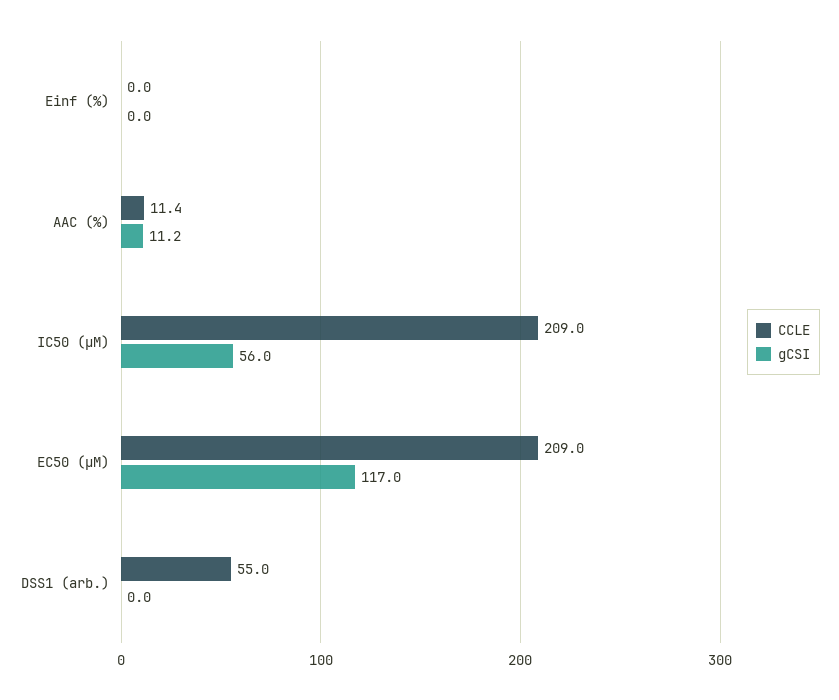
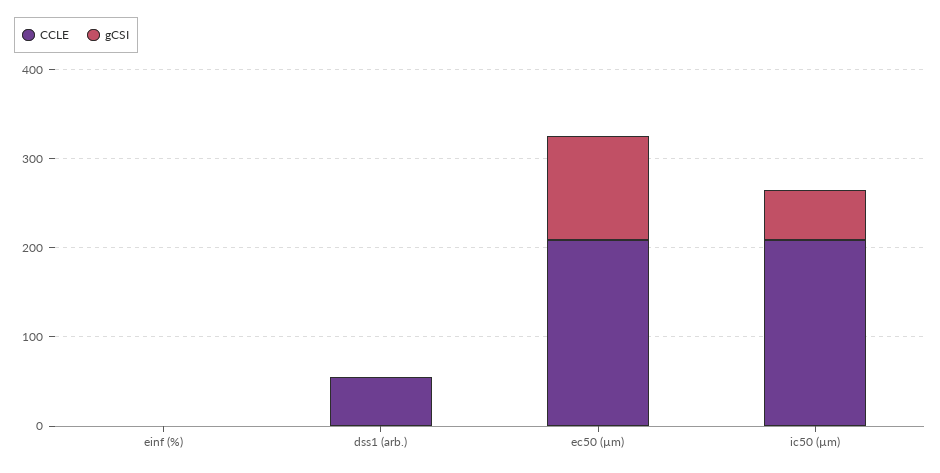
CCLE, AAC (%): 11.4 -> none
gCSI, AAC (%): 11.2 -> none

